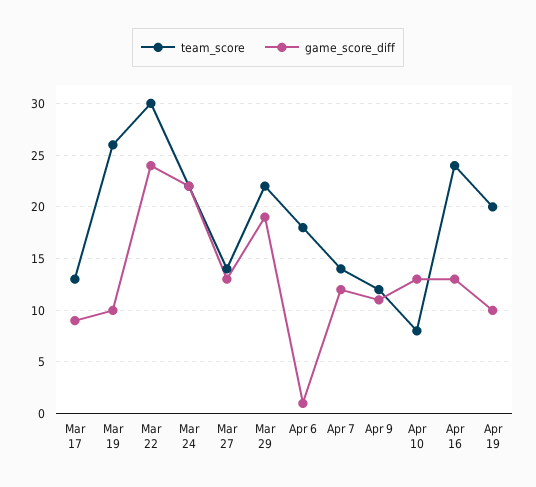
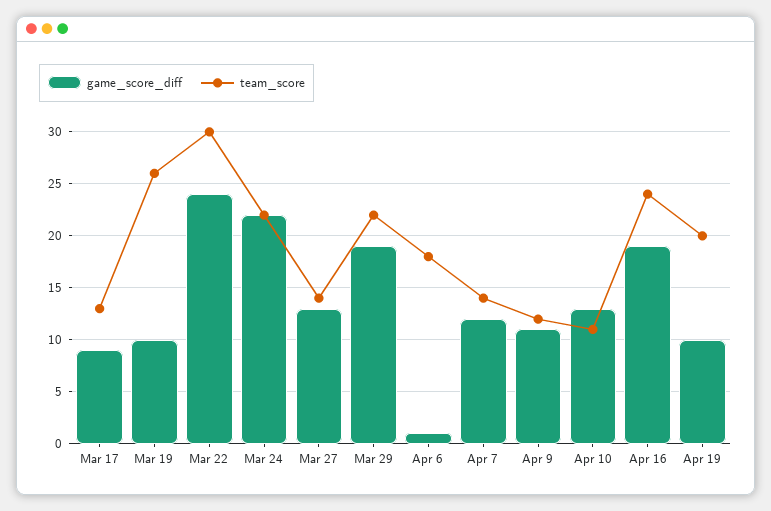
team_score, Apr 10: 8 -> 11
game_score_diff, Apr 16: 13 -> 19

